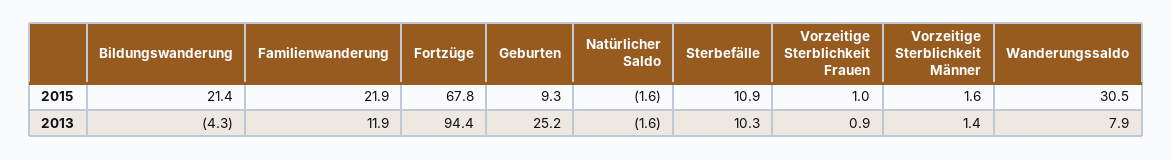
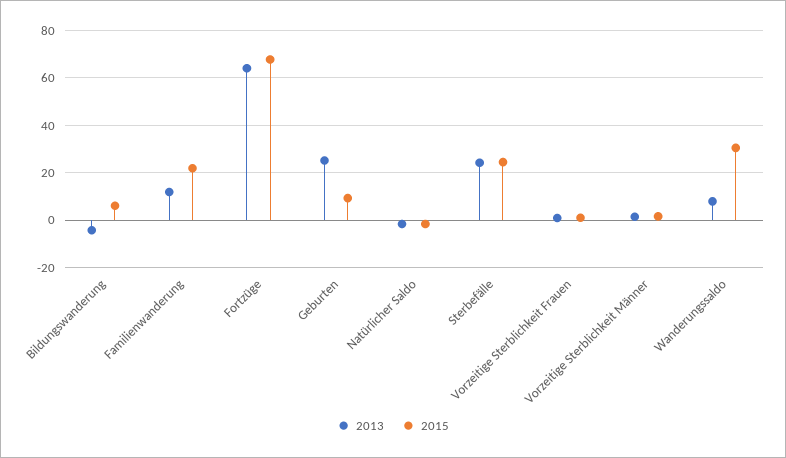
2015, Bildungswanderung: 21.4 -> 5
2015, Sterbefälle: 10.9 -> 25
2013, Fortzüge: 94.4 -> 65
2013, Sterbefälle: 10.3 -> 25

